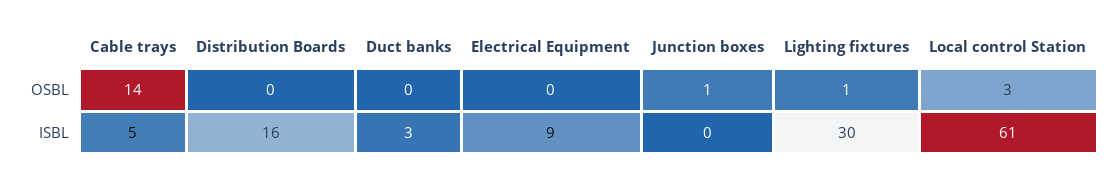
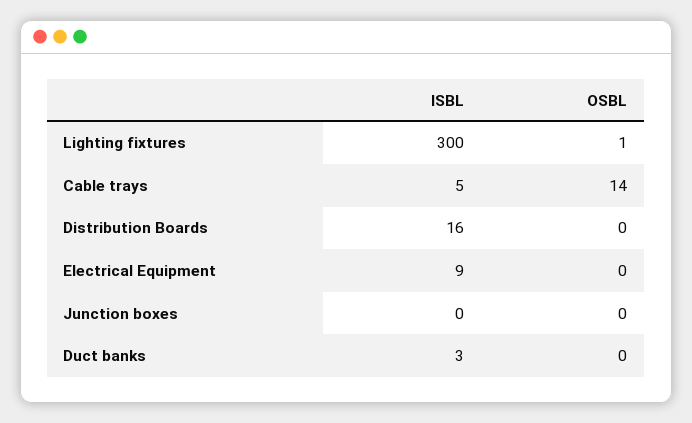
Junction boxes, OSBL: 1 -> 0
Local control Station, OSBL: 3 -> none
Lighting fixtures, ISBL: 30 -> 300
Local control Station, ISBL: 61 -> none

